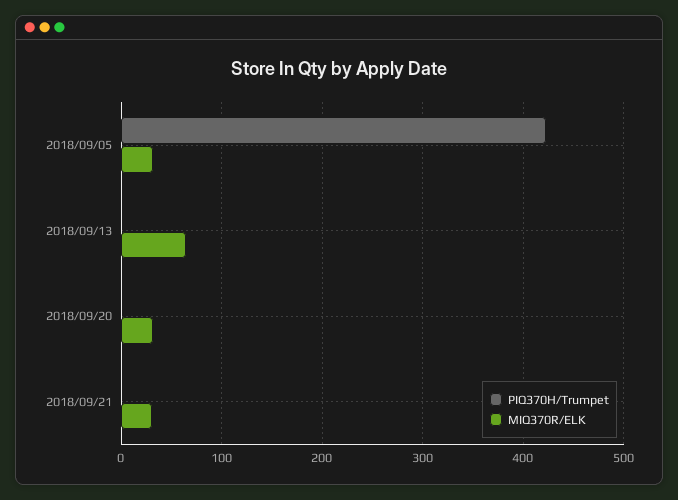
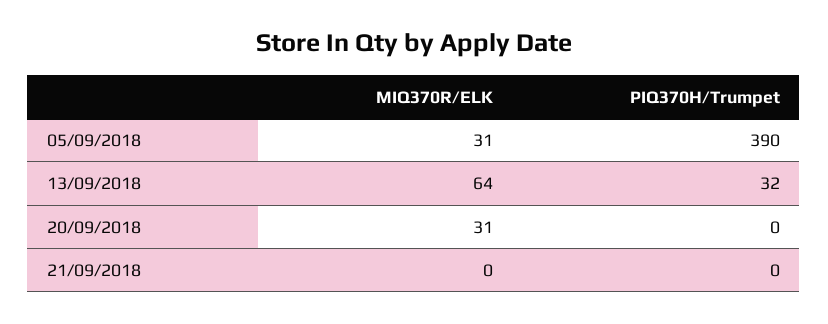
PIQ370H/Trumpet, 2018/09/05: 420 -> 390
PIQ370H/Trumpet, 2018/09/13: 0 -> 32
MIQ370R/ELK, 2018/09/21: 30 -> 0

